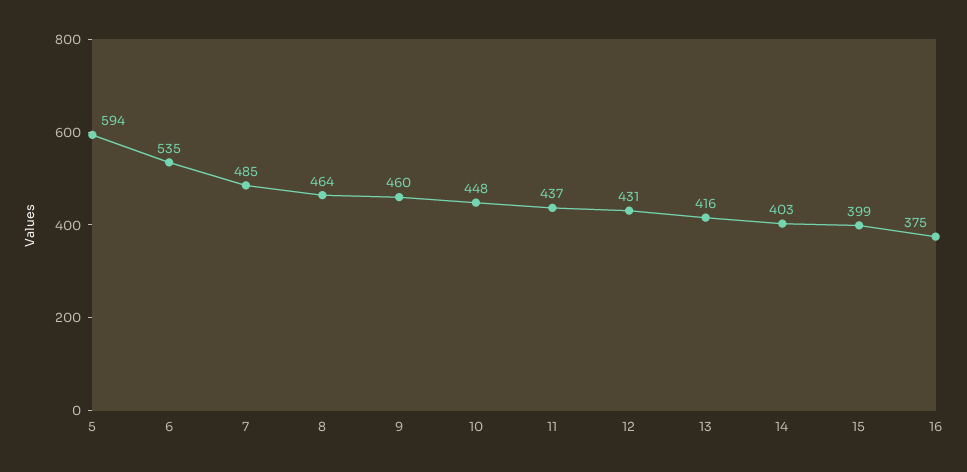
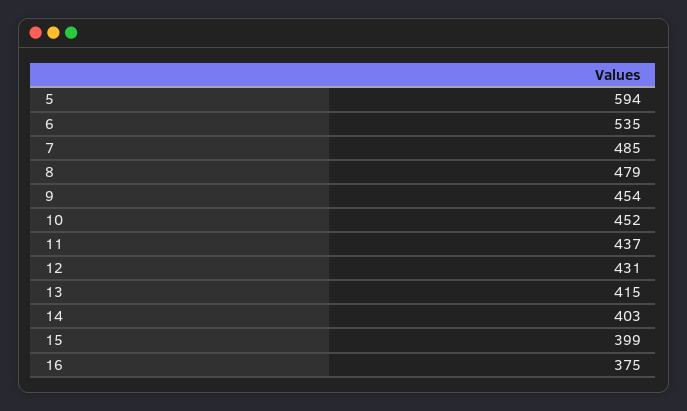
8: 464 -> 479
9: 460 -> 454
10: 448 -> 452
13: 416 -> 415

